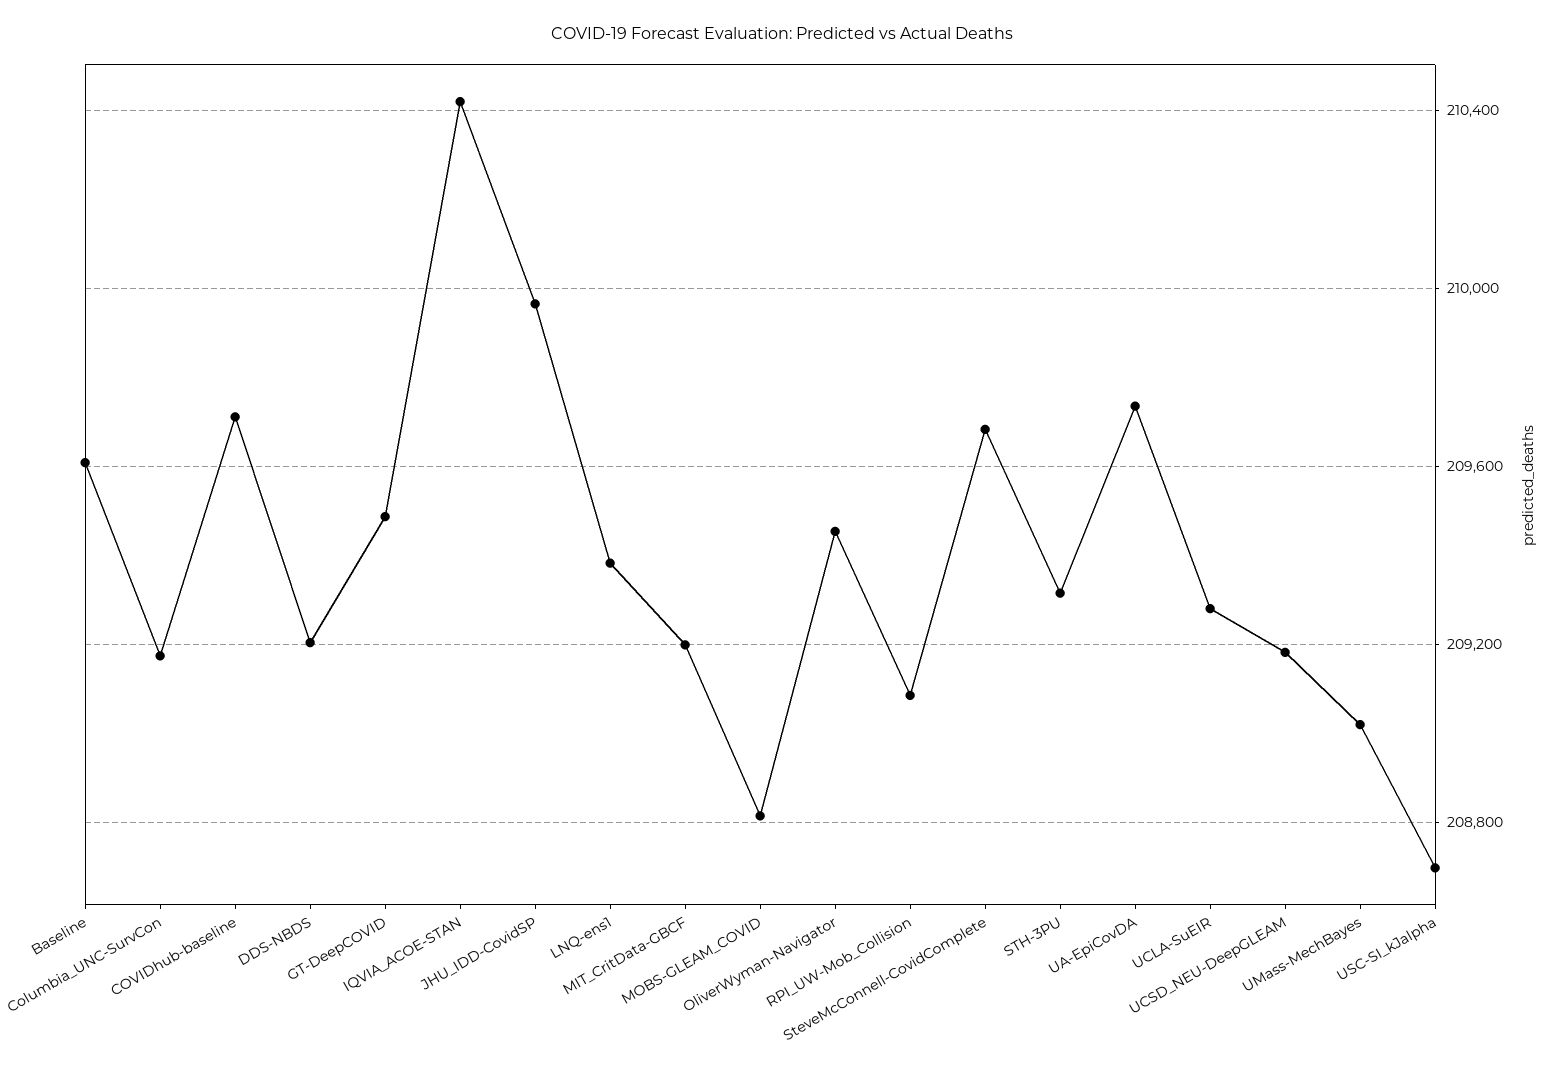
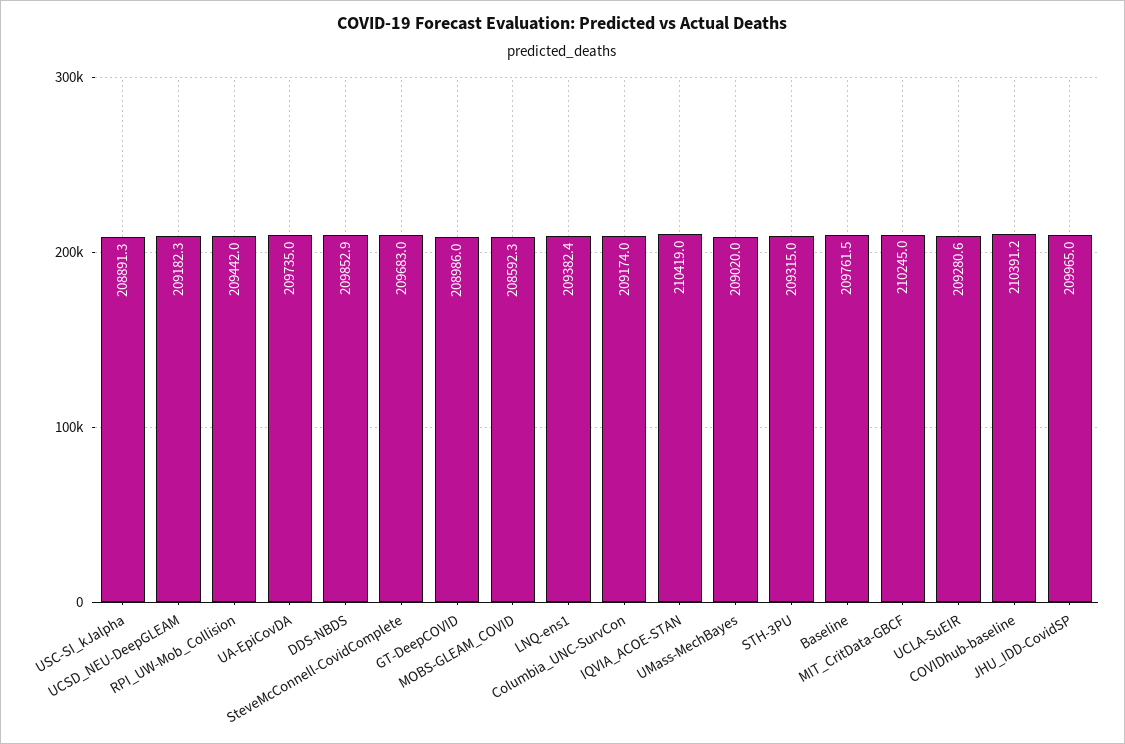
Baseline: 209600 -> 209761.5
COVIDhub-baseline: 209700 -> 210391.2
DDS-NBDS: 209200 -> 209852.9
GT-DeepCOVID: 209500 -> 208986
MIT_CritData-GBCF: 209200 -> 210245
MOBS-GLEAM_COVID: 208800 -> 208592.3
OliverWyman-Navigator: 209450 -> none
RPI_UW-Mob_Collision: 209100 -> 209442
USC-SI_kJalpha: 208700 -> 208891.3

